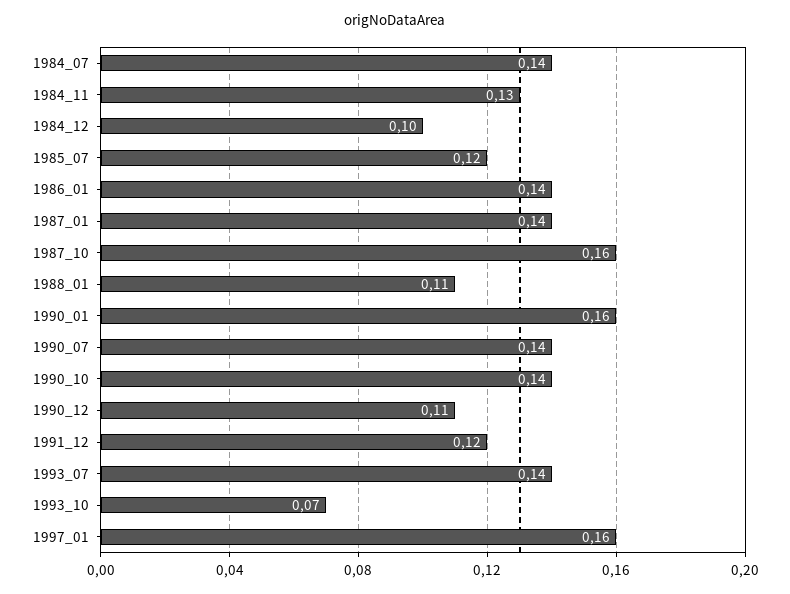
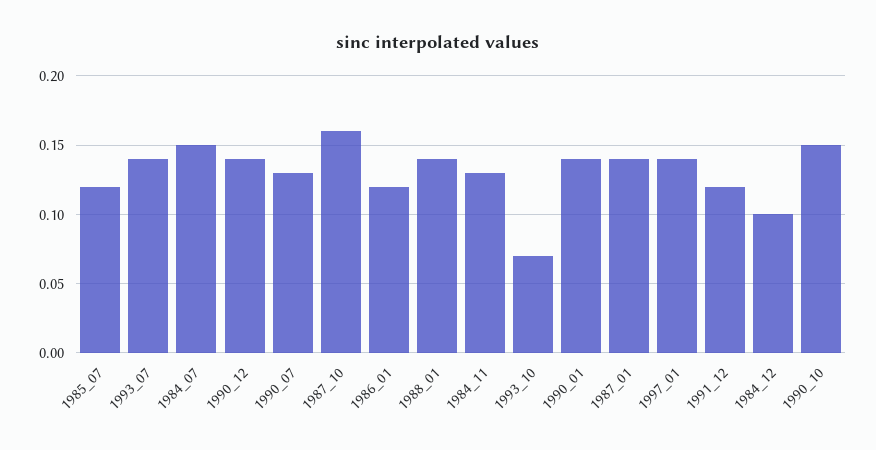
1984_07: 0.14 -> 0.15
1986_01: 0.14 -> 0.12
1988_01: 0.11 -> 0.14
1990_01: 0.16 -> 0.14
1990_07: 0.14 -> 0.13
1990_10: 0.14 -> 0.15
1990_12: 0.11 -> 0.14
1997_01: 0.16 -> 0.14

